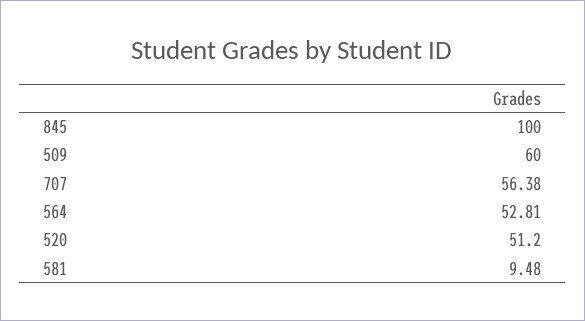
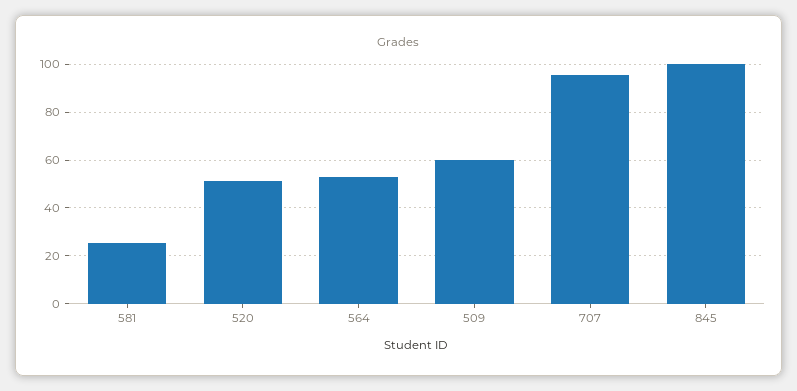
707: 56.38 -> 95
581: 9.48 -> 25

